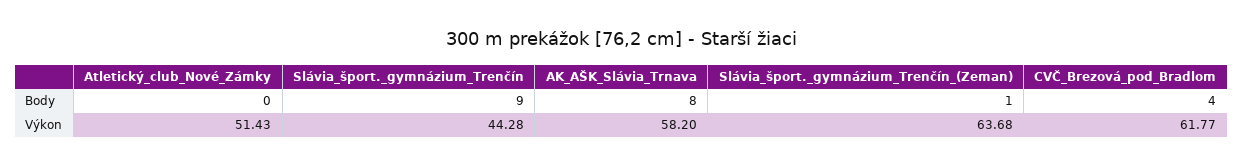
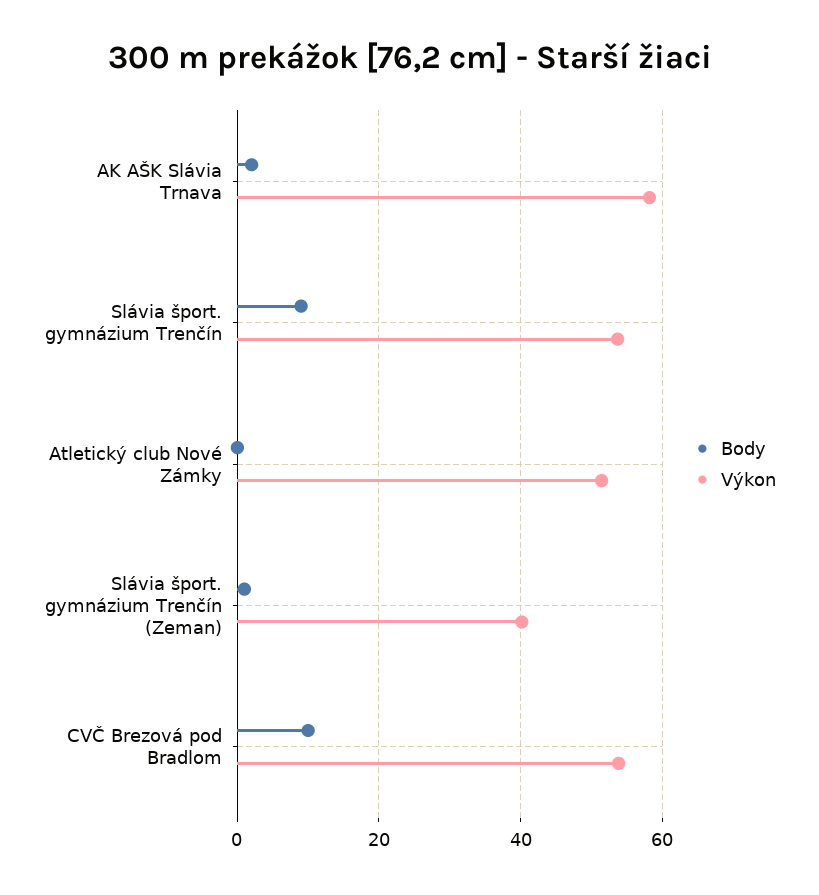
Body, AK_AŠK_Slávia_Trnava: 8 -> 2
Body, CVČ_Brezová_pod_Bradlom: 4 -> 10
Výkon, Slávia_šport._gymnázium_Trenčín: 44.28 -> 54
Výkon, Slávia_šport._gymnázium_Trenčín_(Zeman): 63.68 -> 40
Výkon, CVČ_Brezová_pod_Bradlom: 61.77 -> 54

